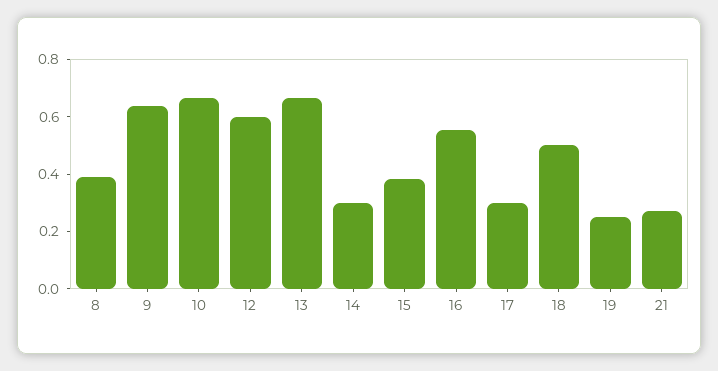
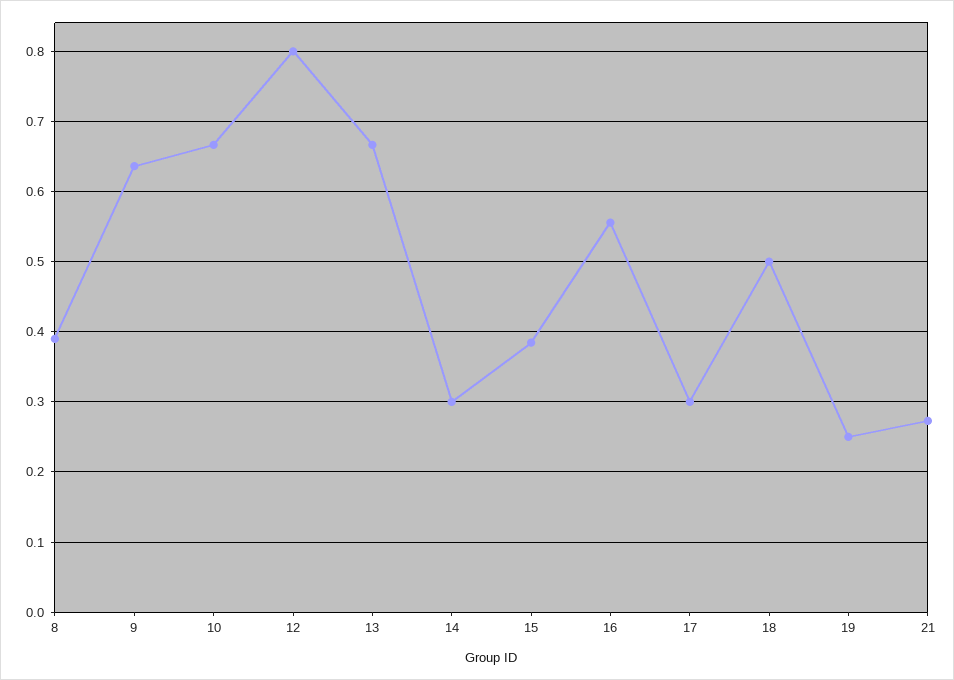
12: 0.6 -> 0.8

